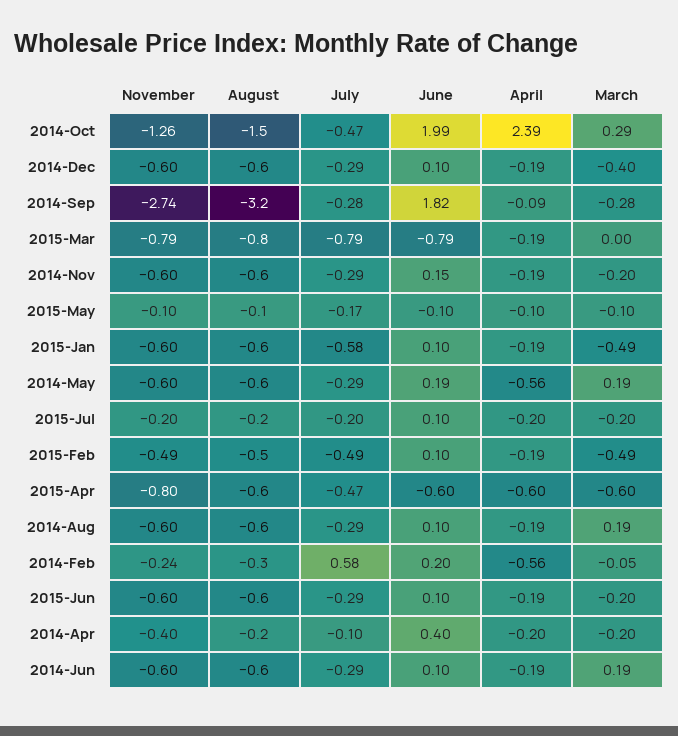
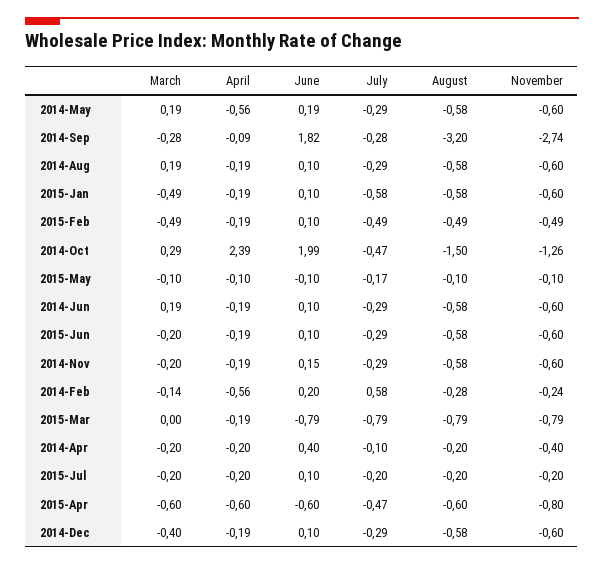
March, 2014-Feb: -0.05 -> -0.14

